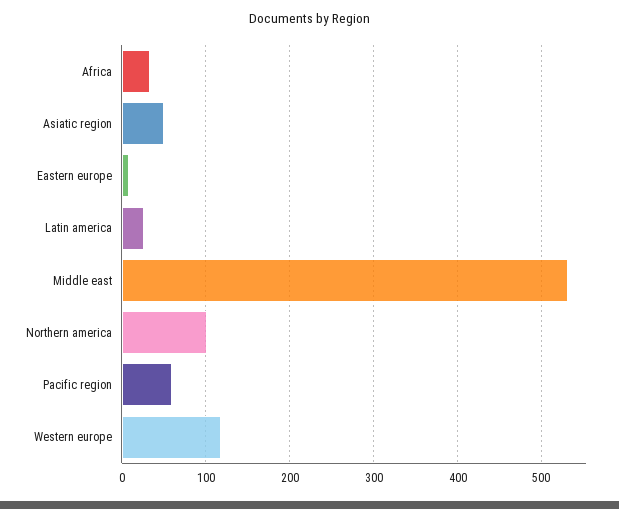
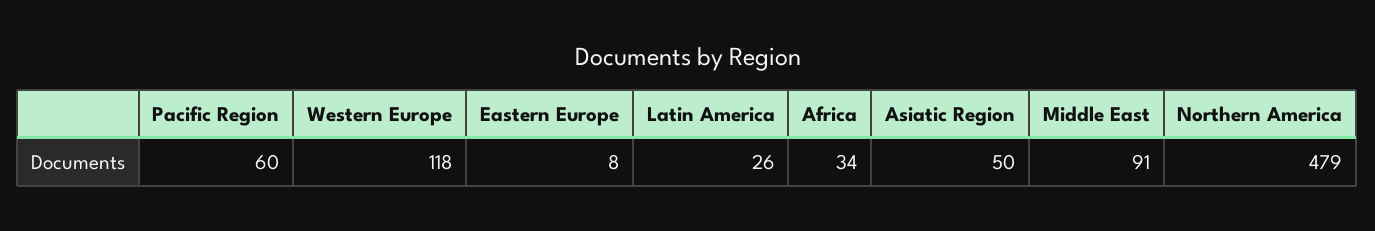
Middle east: 530 -> 91
Northern america: 100 -> 479

